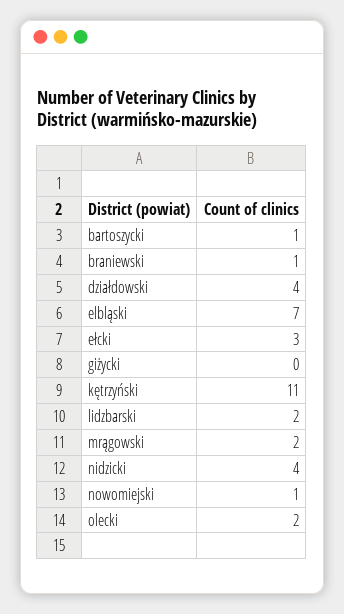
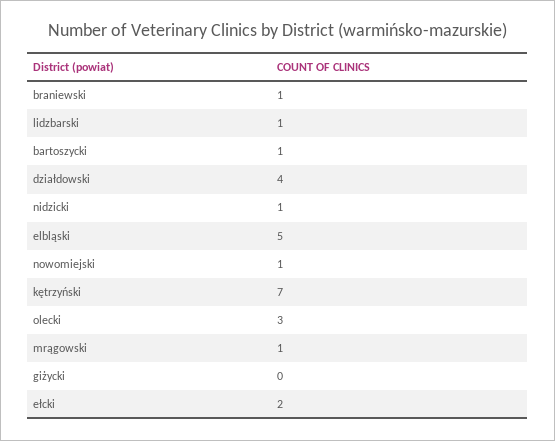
elbląski: 7 -> 5
ełcki: 3 -> 2
kętrzyński: 11 -> 7
lidzbarski: 2 -> 1
mrągowski: 2 -> 1
nidzicki: 4 -> 1
olecki: 2 -> 3

